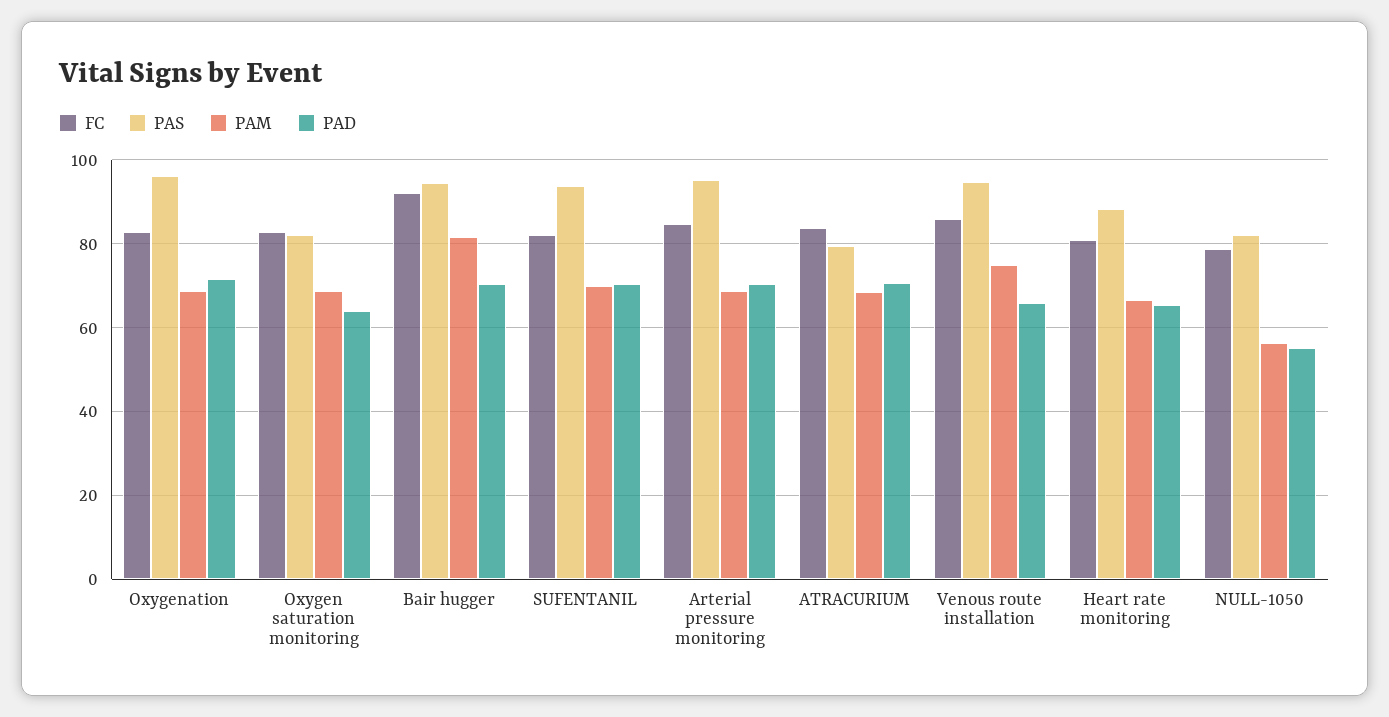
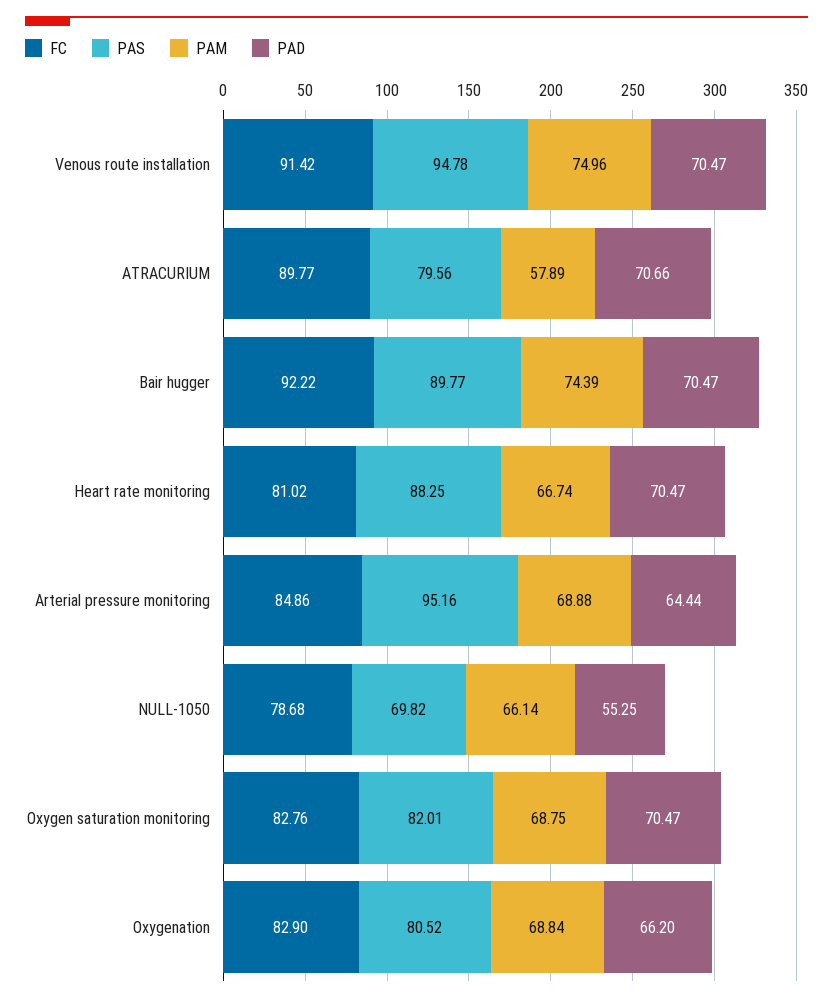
PAS, Oxygenation: 96 -> 80.52
PAD, Oxygenation: 72 -> 66.2
PAD, Oxygen saturation monitoring: 64 -> 70.47
PAS, Bair hugger: 94 -> 89.77
PAM, Bair hugger: 82 -> 74.39
FC, SUFENTANIL: 82 -> none
PAS, SUFENTANIL: 94 -> none
PAM, SUFENTANIL: 70 -> none
PAD, SUFENTANIL: 70 -> none
PAD, Arterial pressure monitoring: 70 -> 64.44
FC, ATRACURIUM: 84 -> 89.77
PAM, ATRACURIUM: 68 -> 57.89
FC, Venous route installation: 86 -> 91.42
PAD, Venous route installation: 66 -> 70.47
PAD, Heart rate monitoring: 66 -> 70.47
PAS, NULL-1050: 82 -> 69.82
PAM, NULL-1050: 56 -> 66.14

